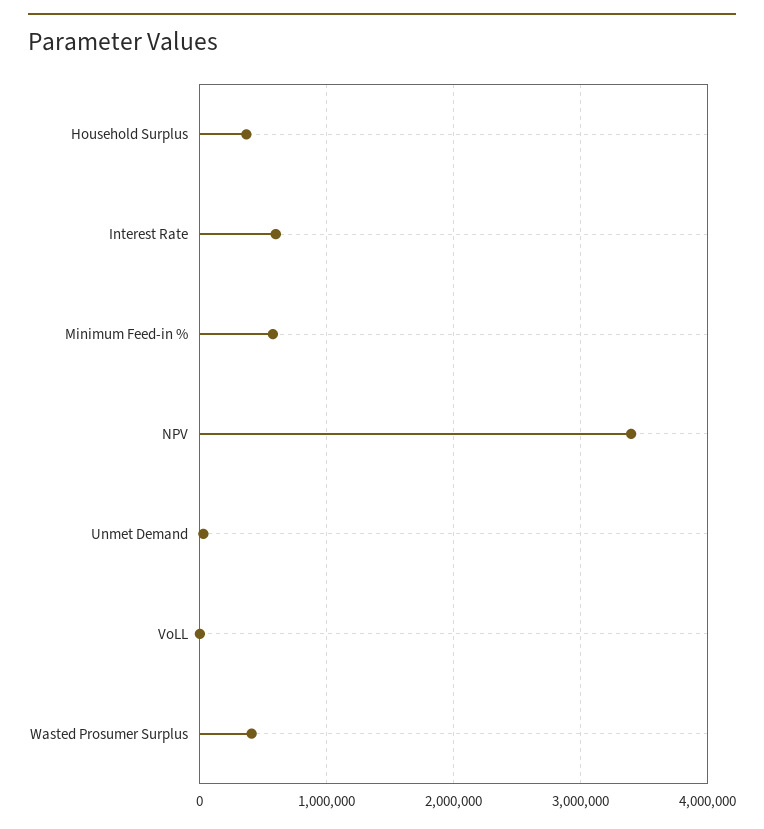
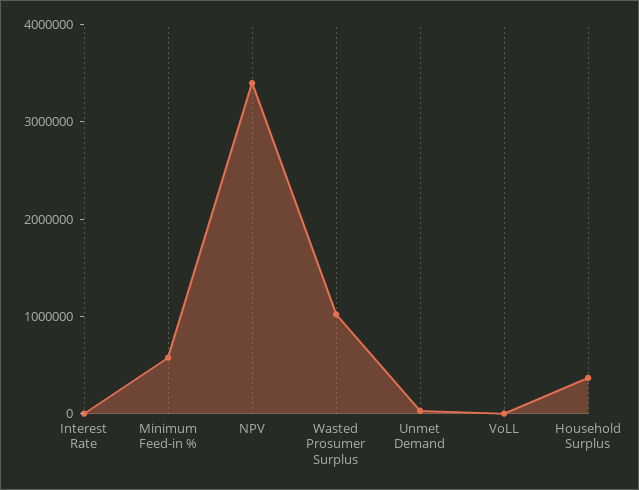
Interest Rate: 600000 -> 0
Wasted Prosumer Surplus: 400000 -> 1000000

